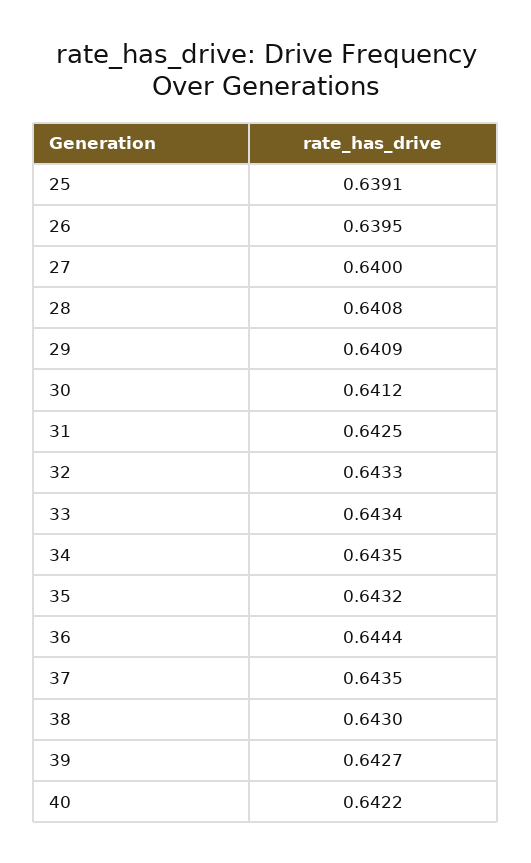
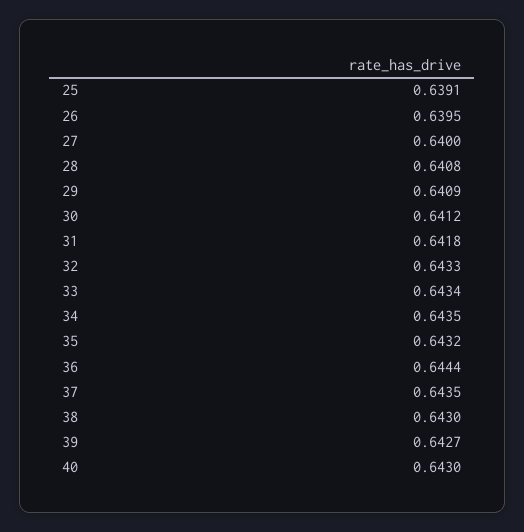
31: 0.6425 -> 0.6418
40: 0.6422 -> 0.643

